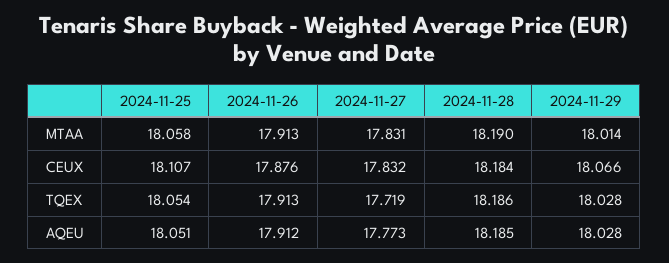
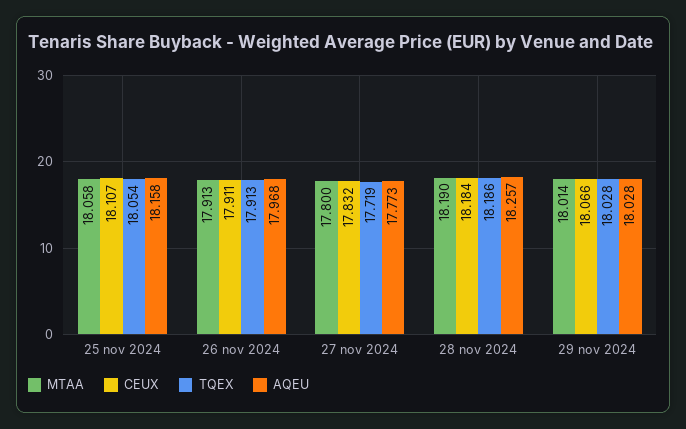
MTAA, 2024-11-27: 17.831 -> 17.8
CEUX, 2024-11-26: 17.876 -> 17.911
AQEU, 2024-11-25: 18.051 -> 18.158
AQEU, 2024-11-26: 17.912 -> 17.968
AQEU, 2024-11-28: 18.185 -> 18.257

